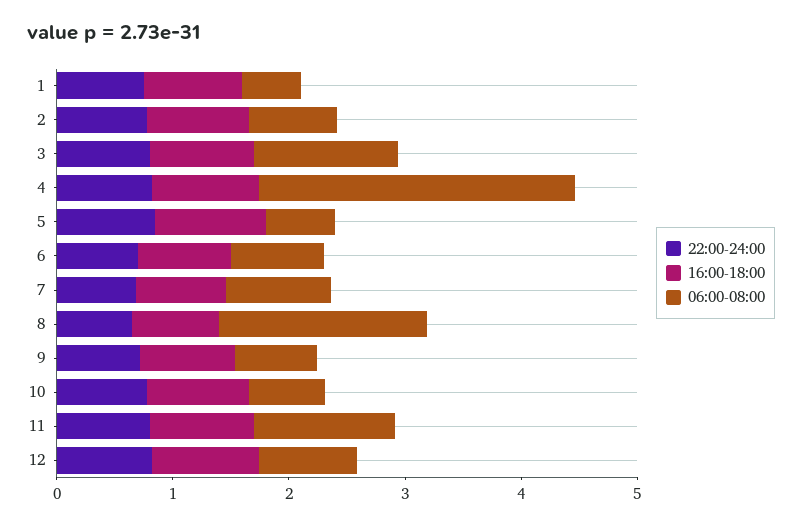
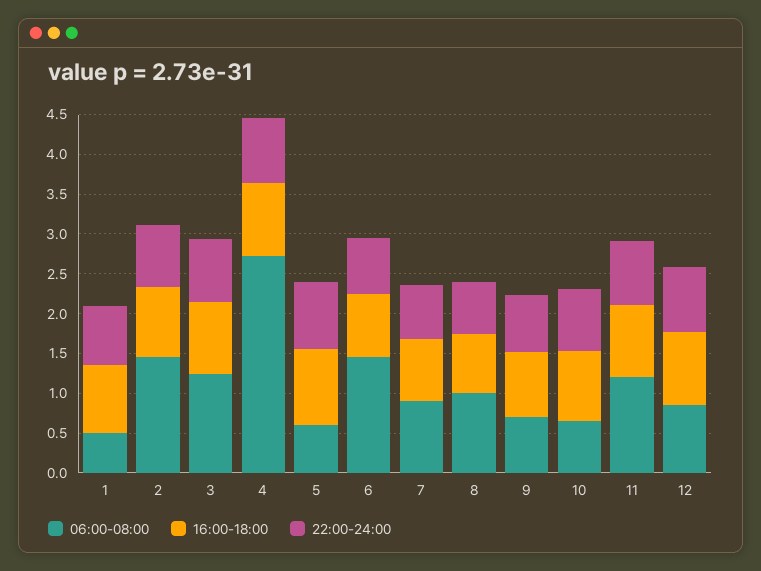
06:00-08:00, 2: 0.8 -> 1.5
06:00-08:00, 6: 0.8 -> 1.5
06:00-08:00, 8: 1.8 -> 1

